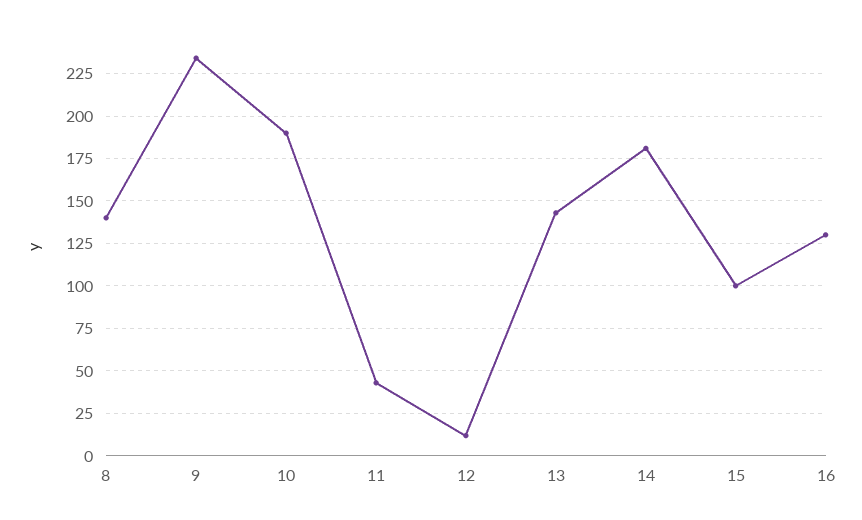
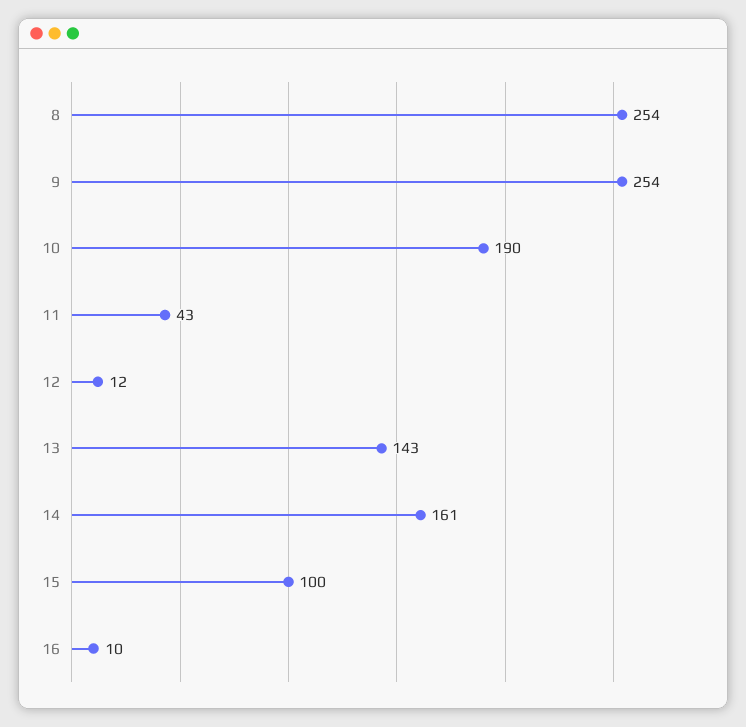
8: 140 -> 254
9: 235 -> 254
14: 180 -> 161
16: 130 -> 10

